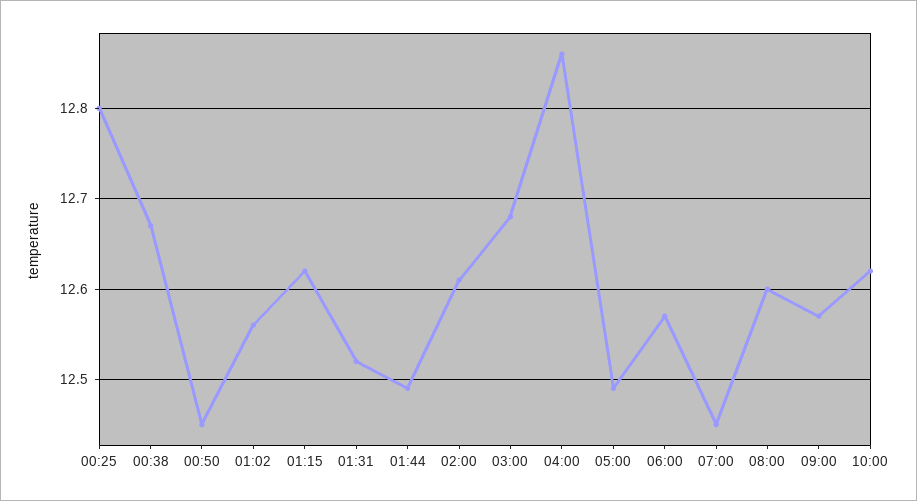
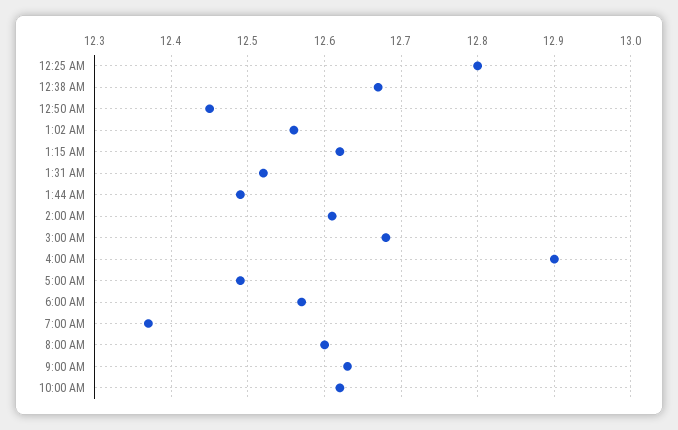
04:00: 12.86 -> 12.9
07:00: 12.45 -> 12.37
09:00: 12.57 -> 12.63

